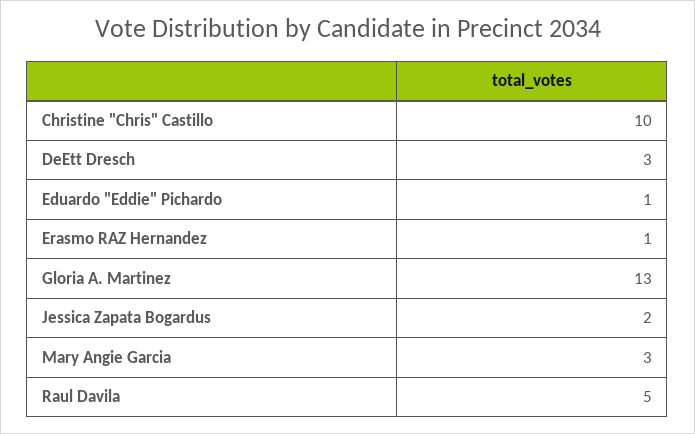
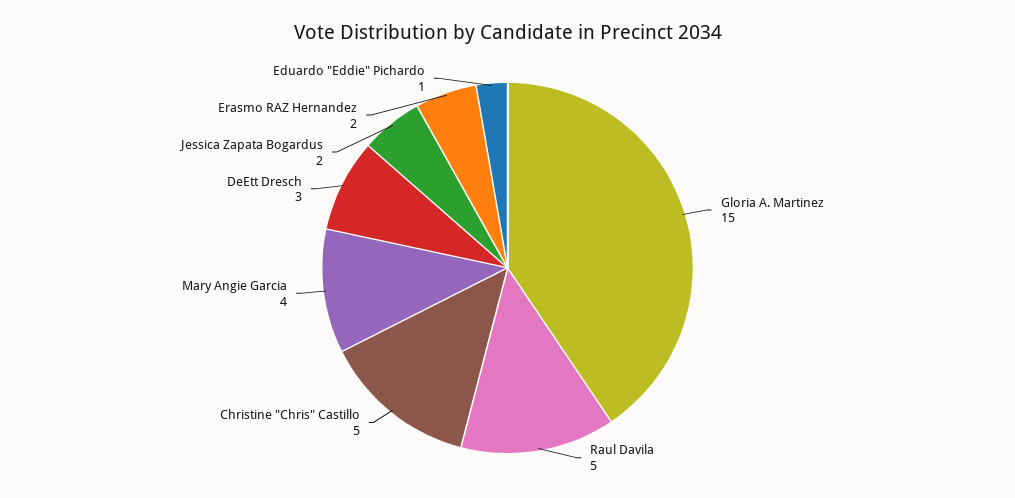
Christine "Chris" Castillo: 10 -> 5
Erasmo RAZ Hernandez: 1 -> 2
Gloria A. Martinez: 13 -> 15
Mary Angie Garcia: 3 -> 4

